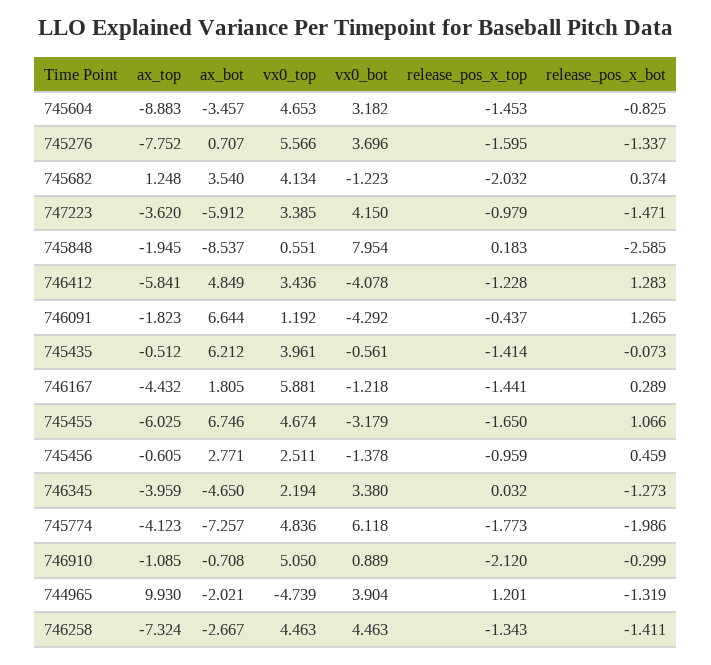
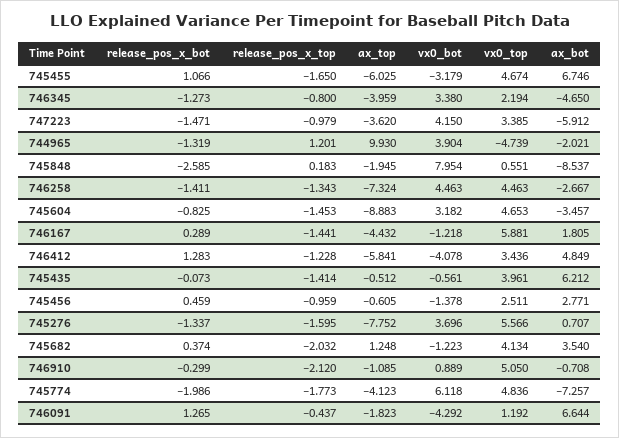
release_pos_x_top, 746345: 0.032 -> -0.8

